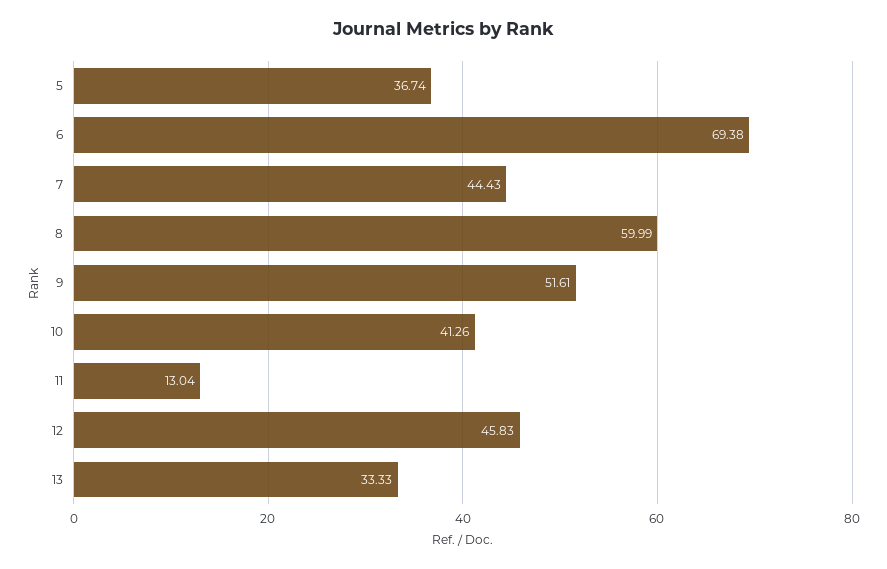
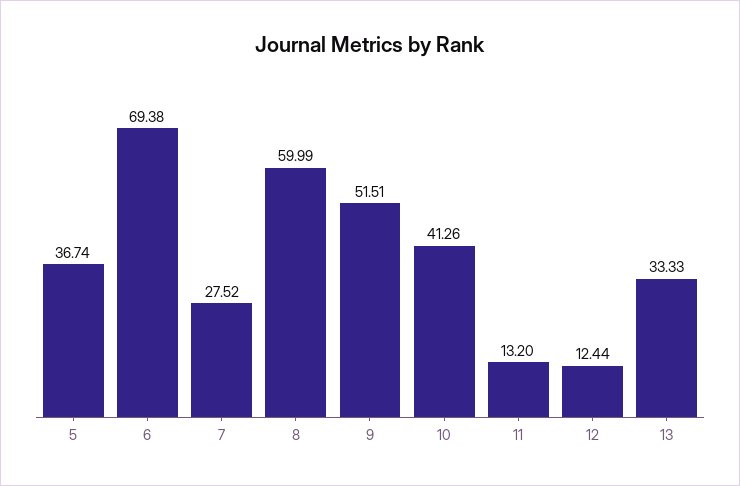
7: 44.43 -> 27.52
9: 51.61 -> 51.51
11: 13.04 -> 13.2
12: 45.83 -> 12.44

